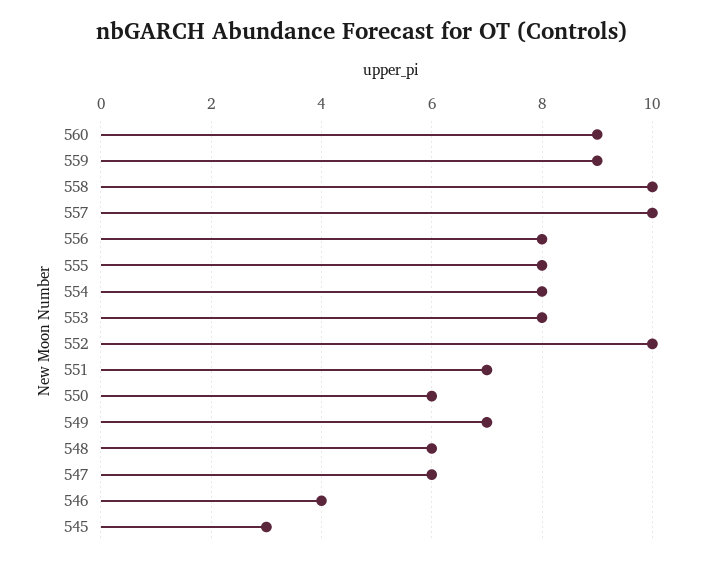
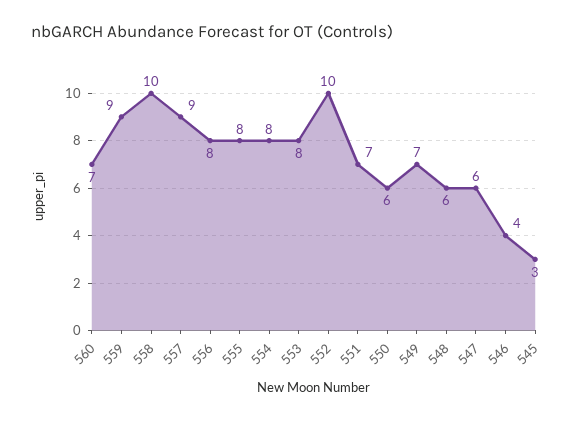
560: 9 -> 7
557: 10 -> 9

